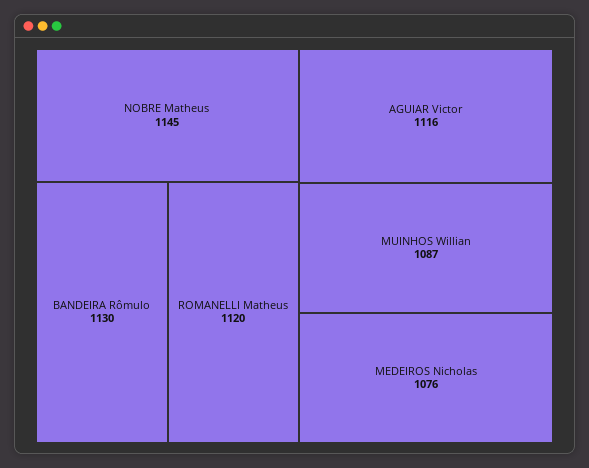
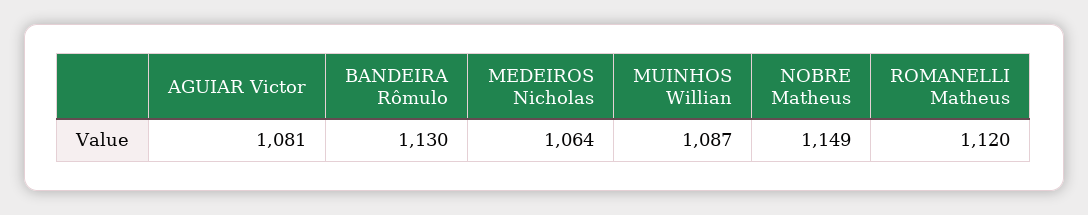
NOBRE Matheus: 1145 -> 1149
AGUIAR Victor: 1116 -> 1081
MEDEIROS Nicholas: 1076 -> 1064

